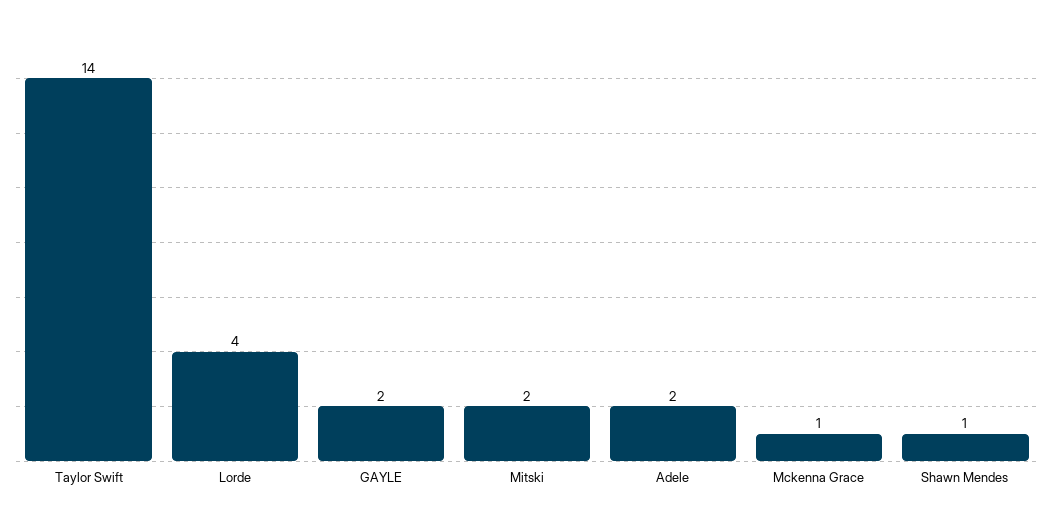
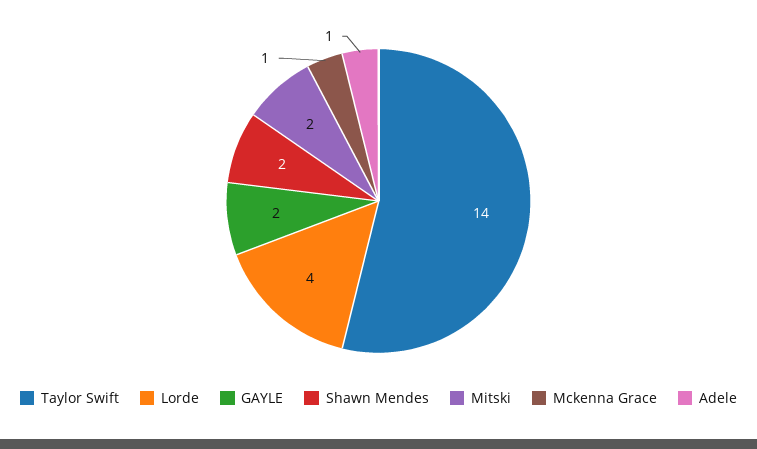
Adele: 2 -> 1
Shawn Mendes: 1 -> 2

